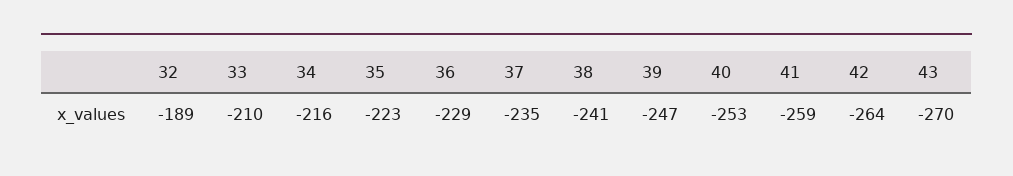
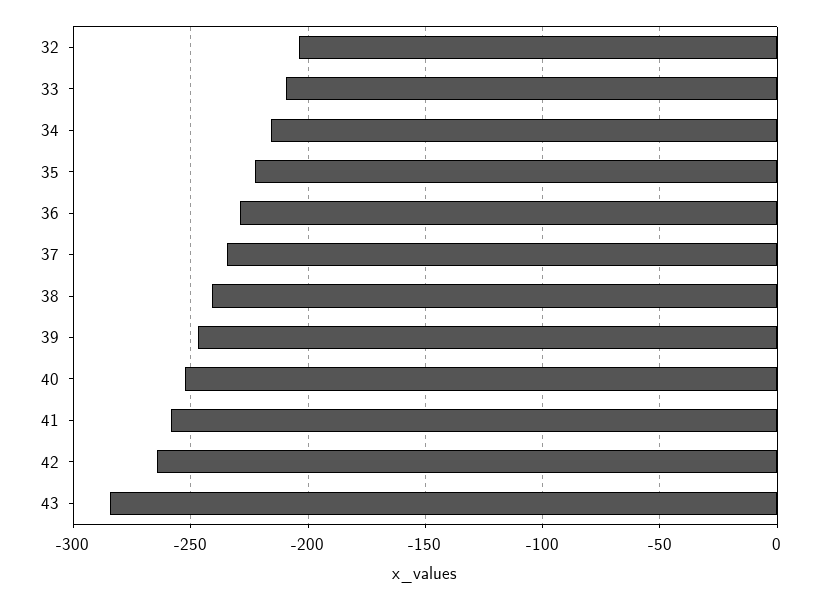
32: -189 -> -205
43: -270 -> -285

